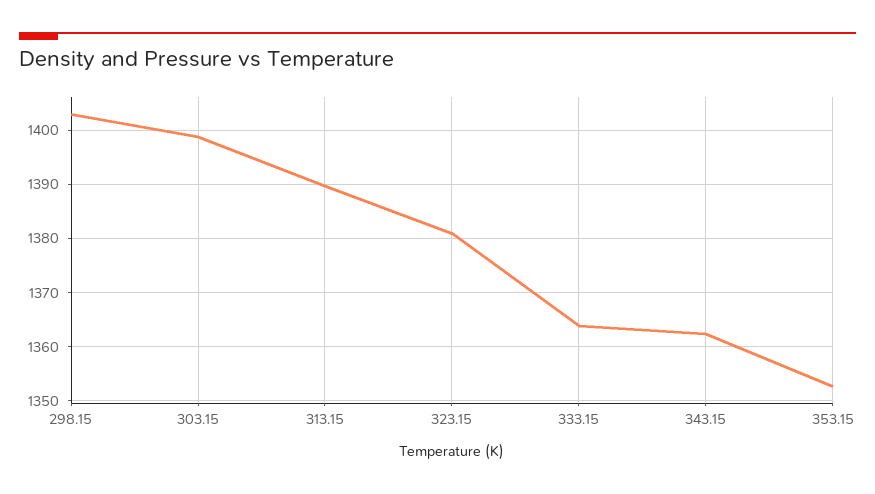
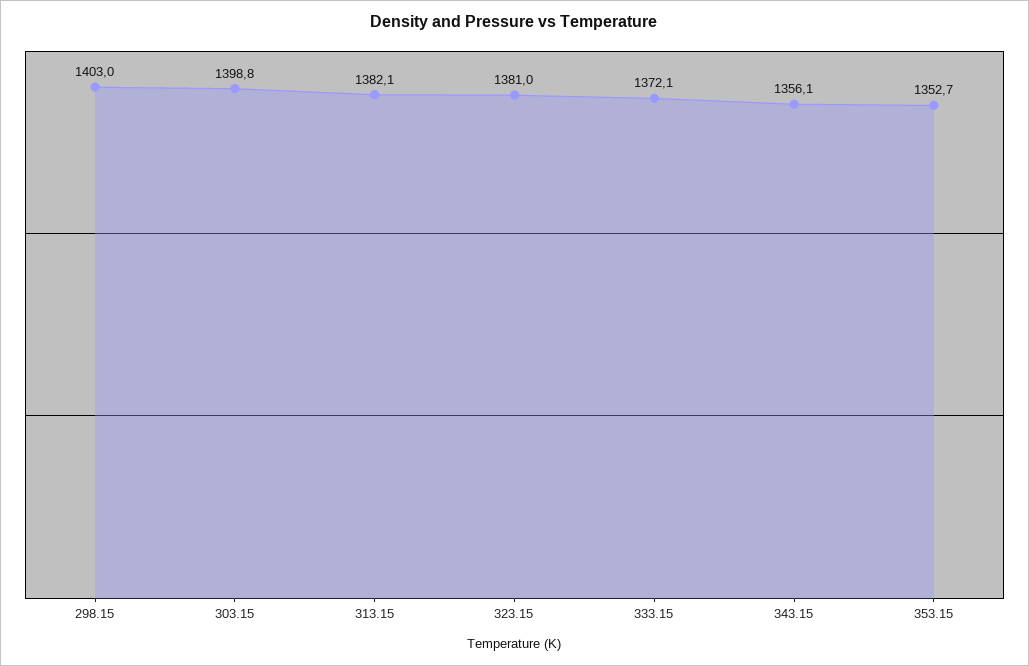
313.15: 1390 -> 1382.1
333.15: 1364 -> 1372.1
343.15: 1362 -> 1356.1

